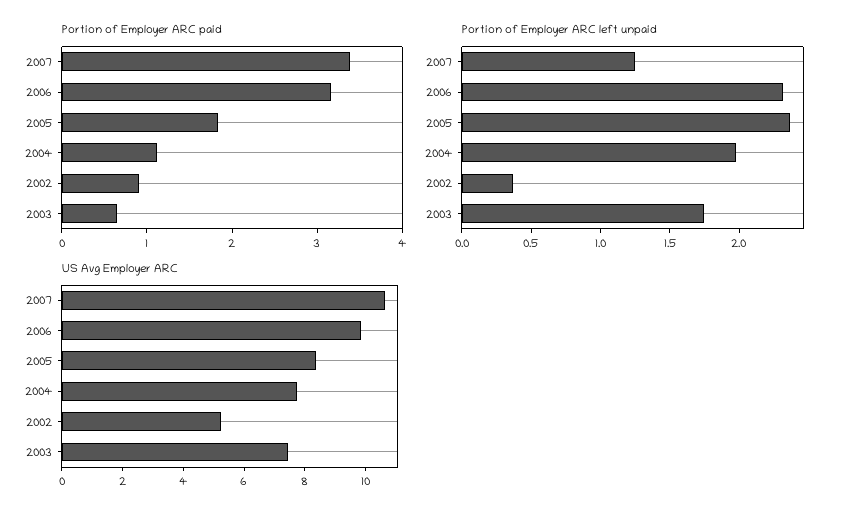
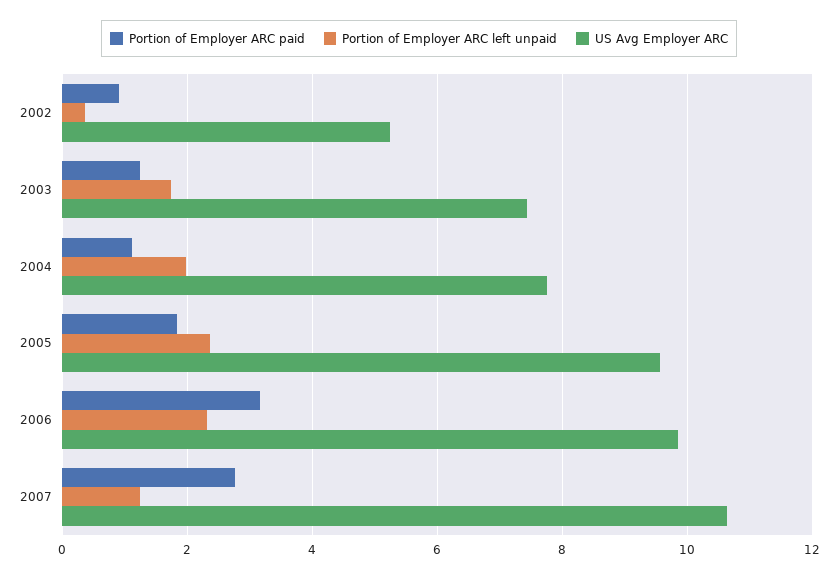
Portion of Employer ARC paid, 2007: 3.4 -> 2.8
Portion of Employer ARC paid, 2003: 0.6 -> 1.2
US Avg Employer ARC, 2005: 8.5 -> 9.6

